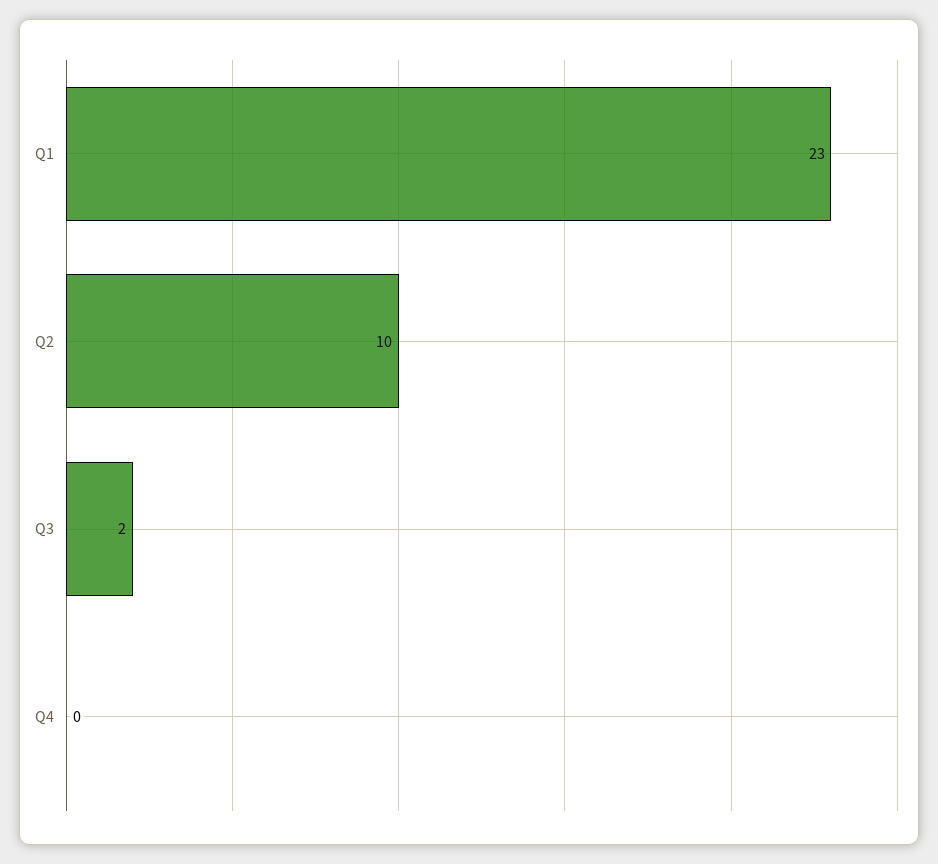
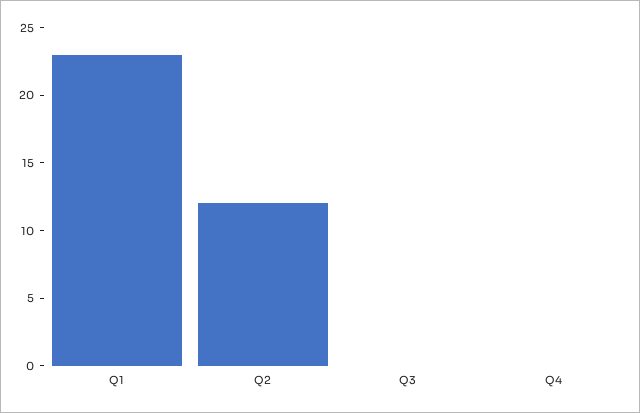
Q2: 10 -> 12
Q3: 2 -> 0

